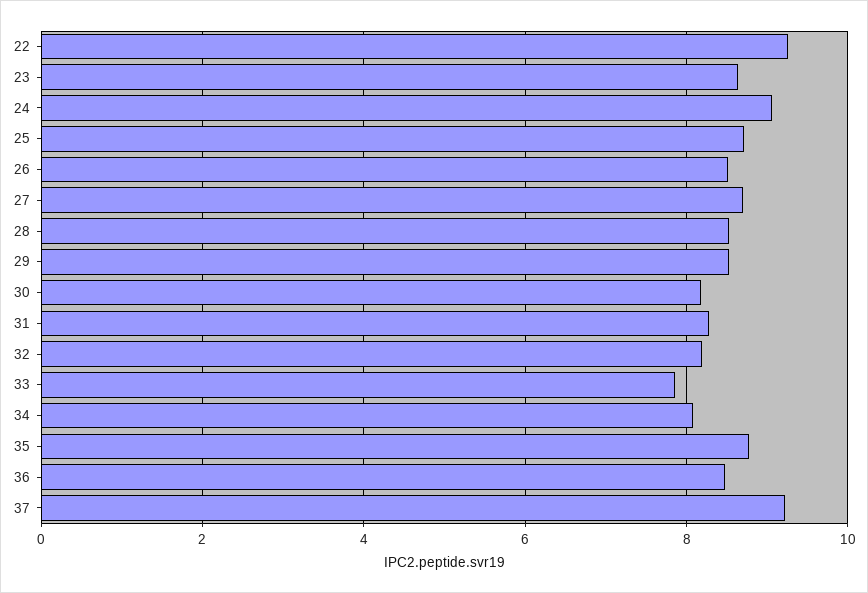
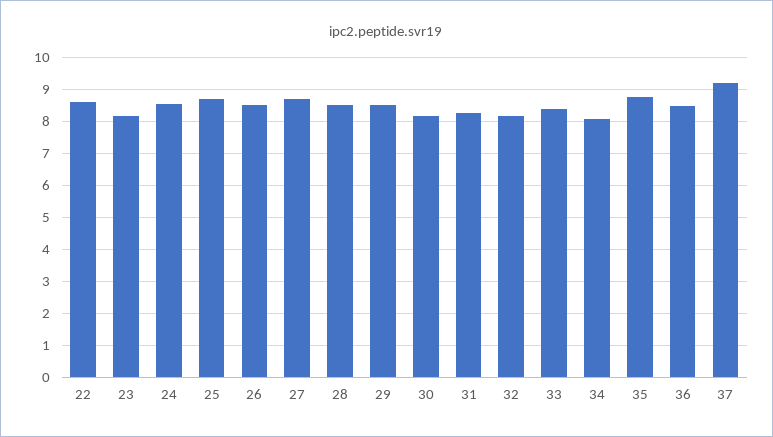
22: 9.2 -> 8.6
23: 8.6 -> 8.2
24: 9 -> 8.6
33: 7.8 -> 8.4

